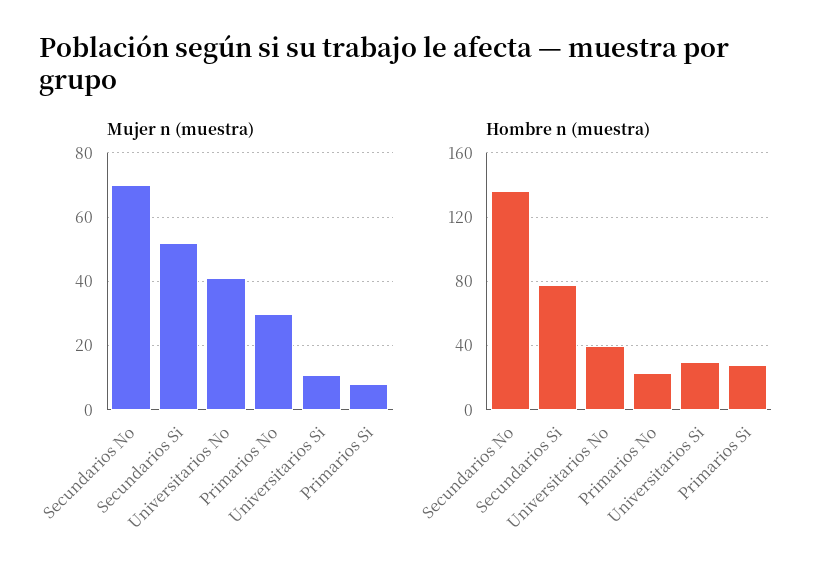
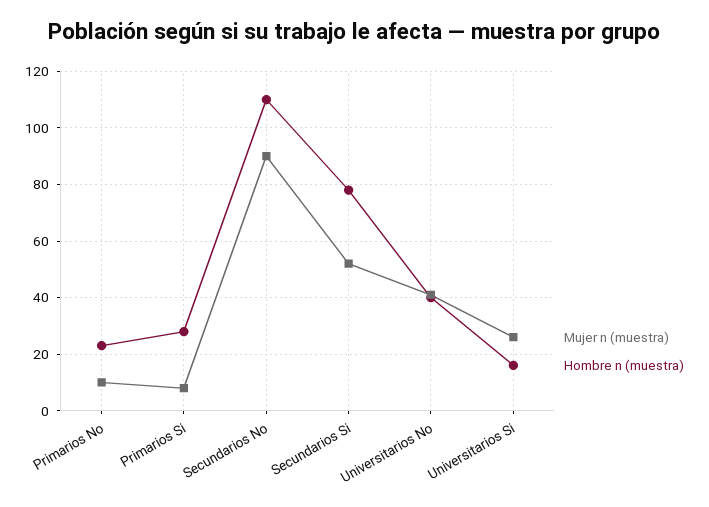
Mujer n (muestra), Secundarios No: 70 -> 90
Mujer n (muestra), Primarios No: 30 -> 10
Mujer n (muestra), Universitarios Si: 10 -> 25
Hombre n (muestra), Secundarios No: 135 -> 110
Hombre n (muestra), Universitarios Si: 30 -> 15

